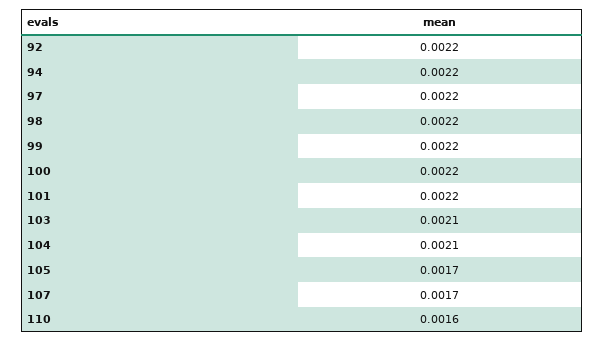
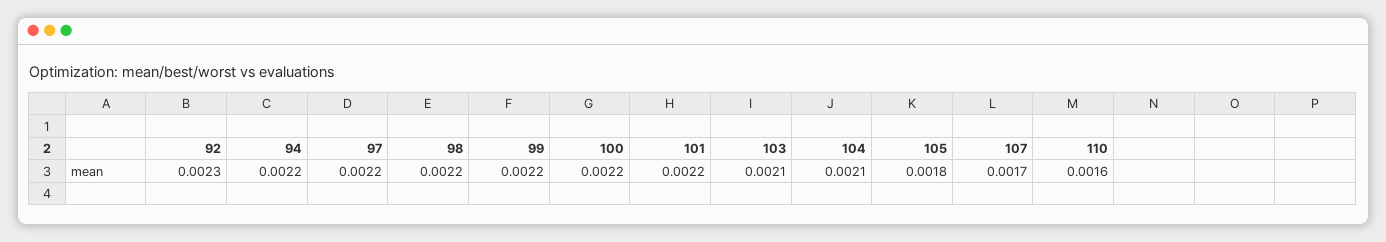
92: 0.0022 -> 0.0023
105: 0.0017 -> 0.0018

